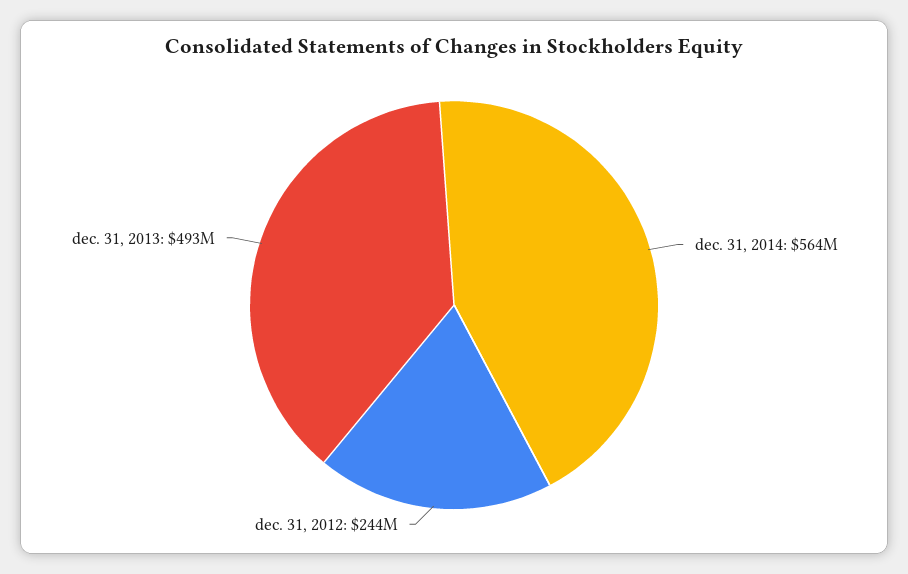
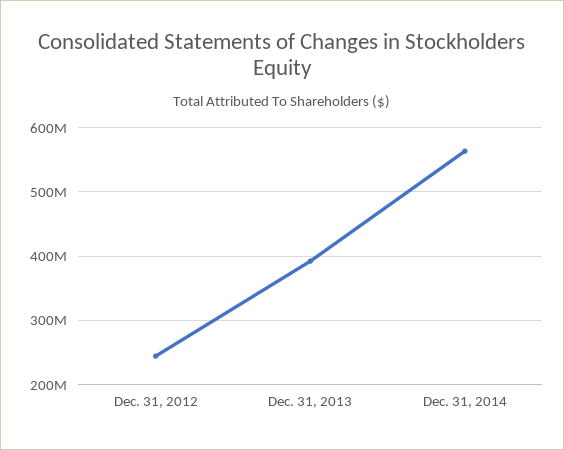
dec. 31, 2013: 493000000 -> 390000000

